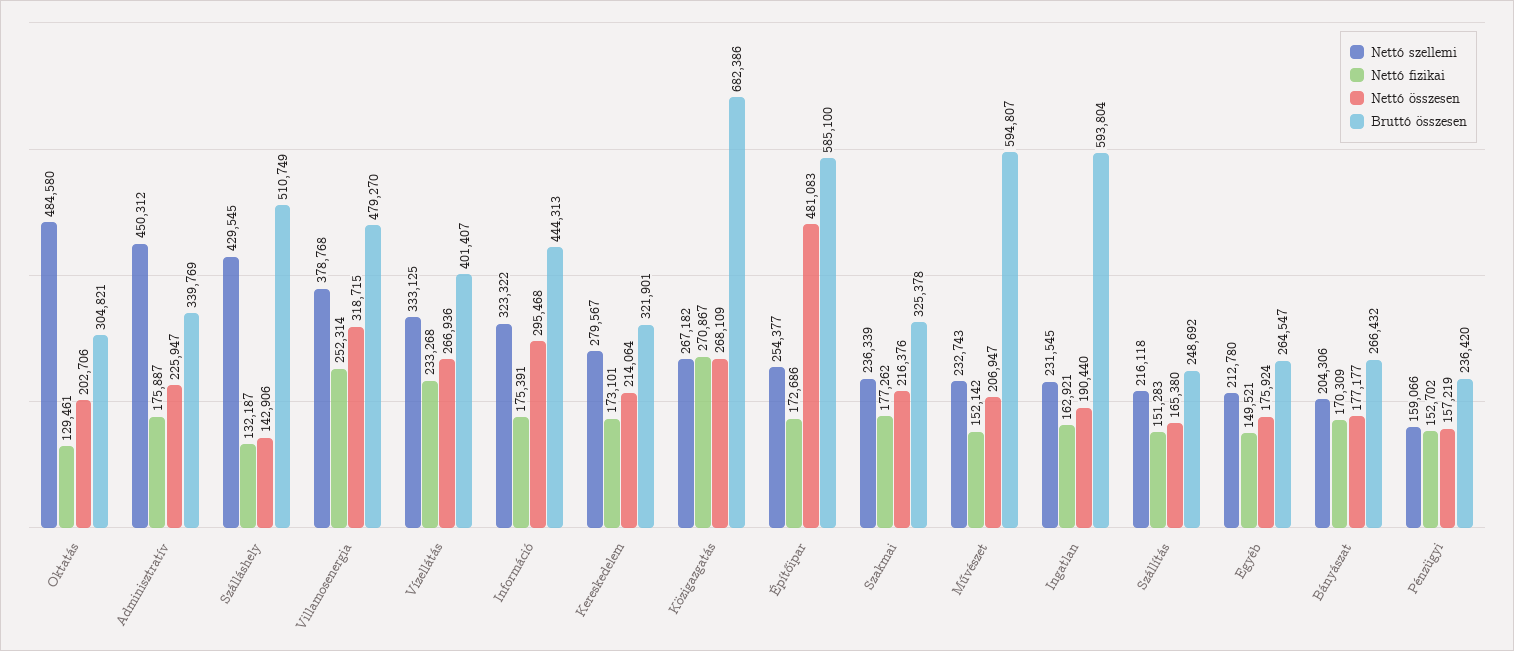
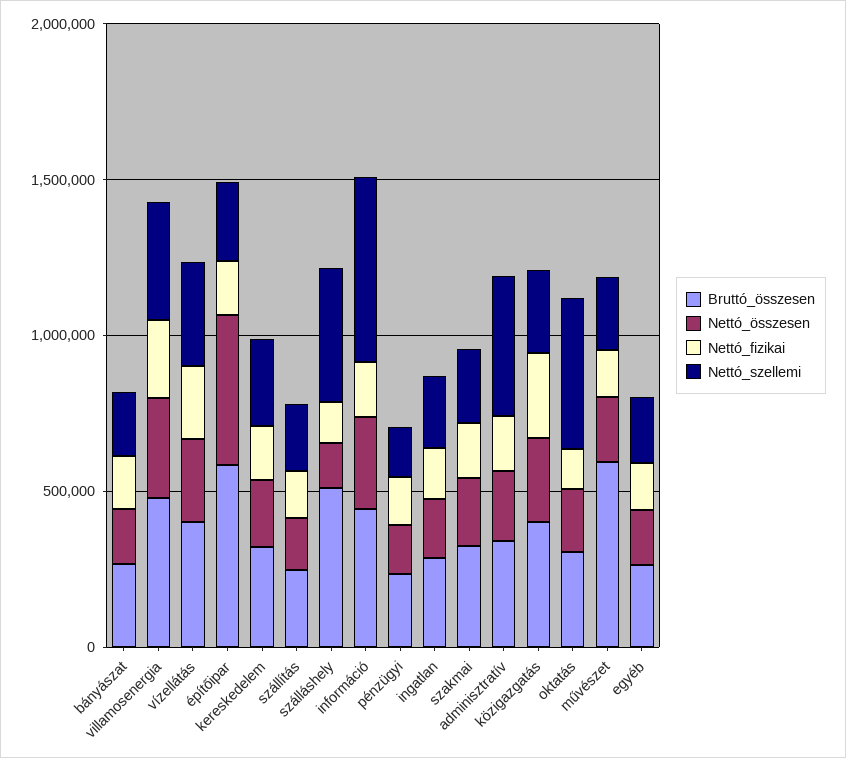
Nettó szellemi, Információ: 323322 -> 600000
Bruttó összesen, Közigazgatás: 682386 -> 400000
Bruttó összesen, Ingatlan: 593804 -> 300000

